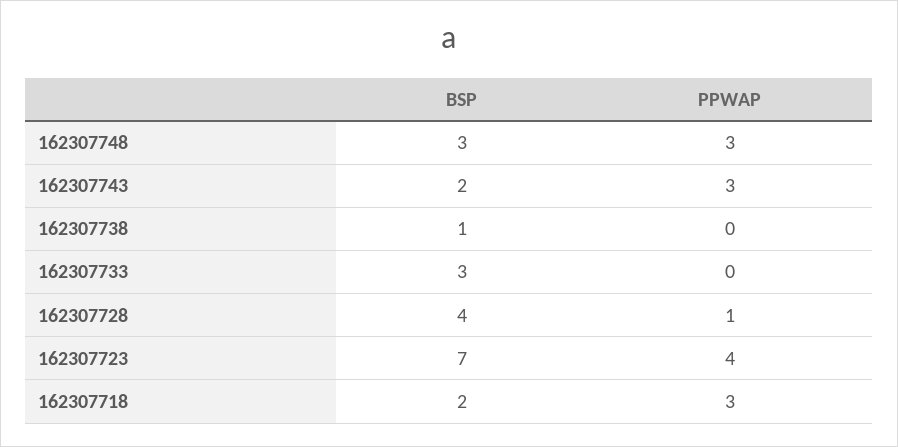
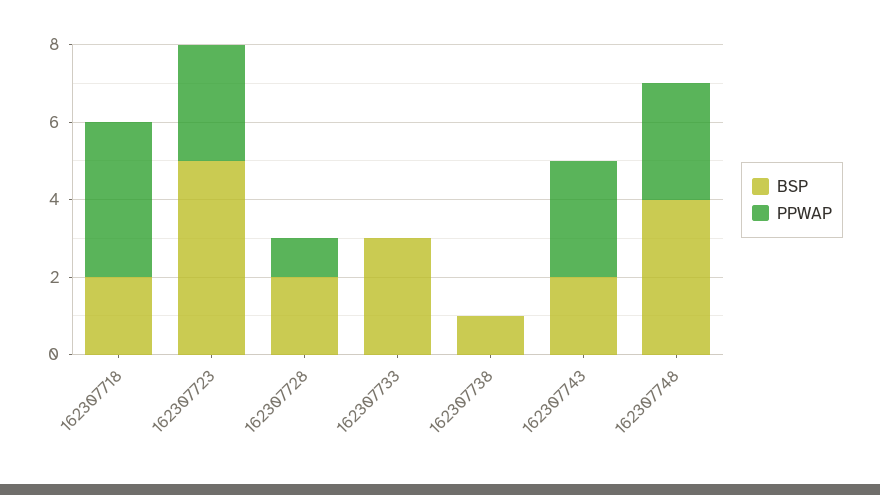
BSP, 162307748: 3 -> 4
BSP, 162307728: 4 -> 2
BSP, 162307723: 7 -> 5
PPWAP, 162307723: 4 -> 3
PPWAP, 162307718: 3 -> 4

